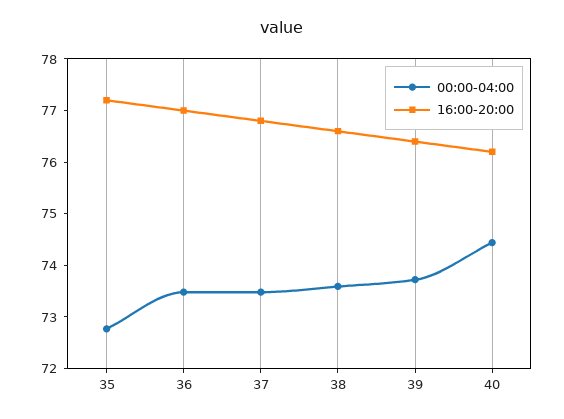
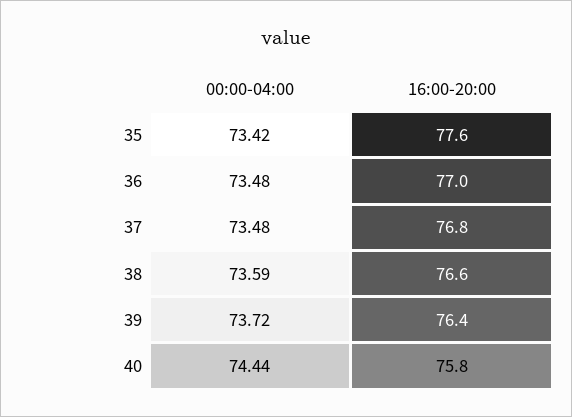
00:00-04:00, 35: 72.8 -> 73.42
16:00-20:00, 35: 77.2 -> 77.6
16:00-20:00, 40: 76.2 -> 75.8

